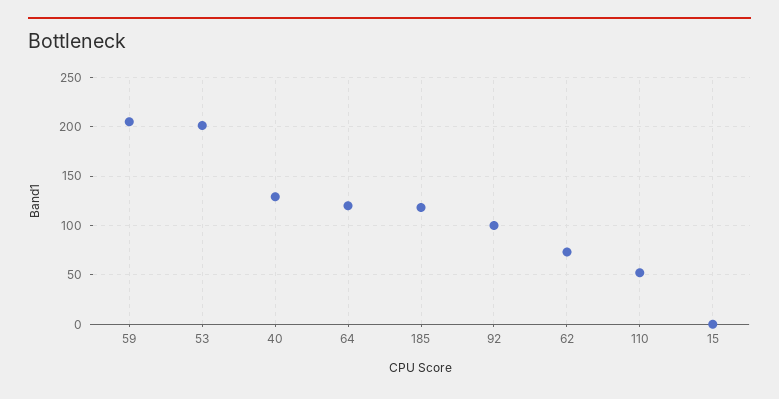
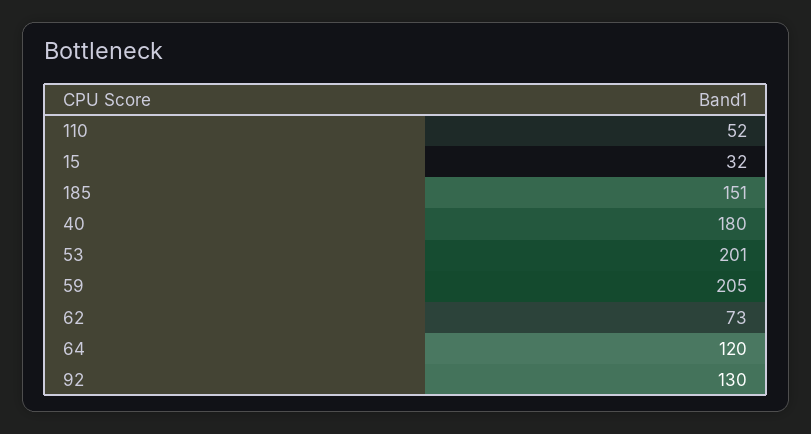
40: 130 -> 180
185: 120 -> 151
92: 100 -> 130
15: 0 -> 32

